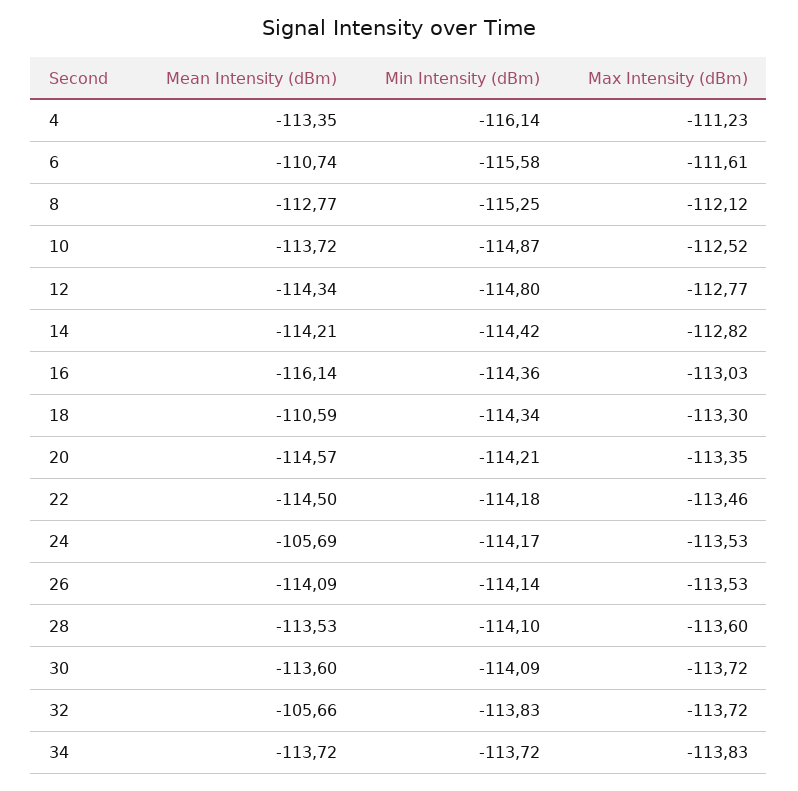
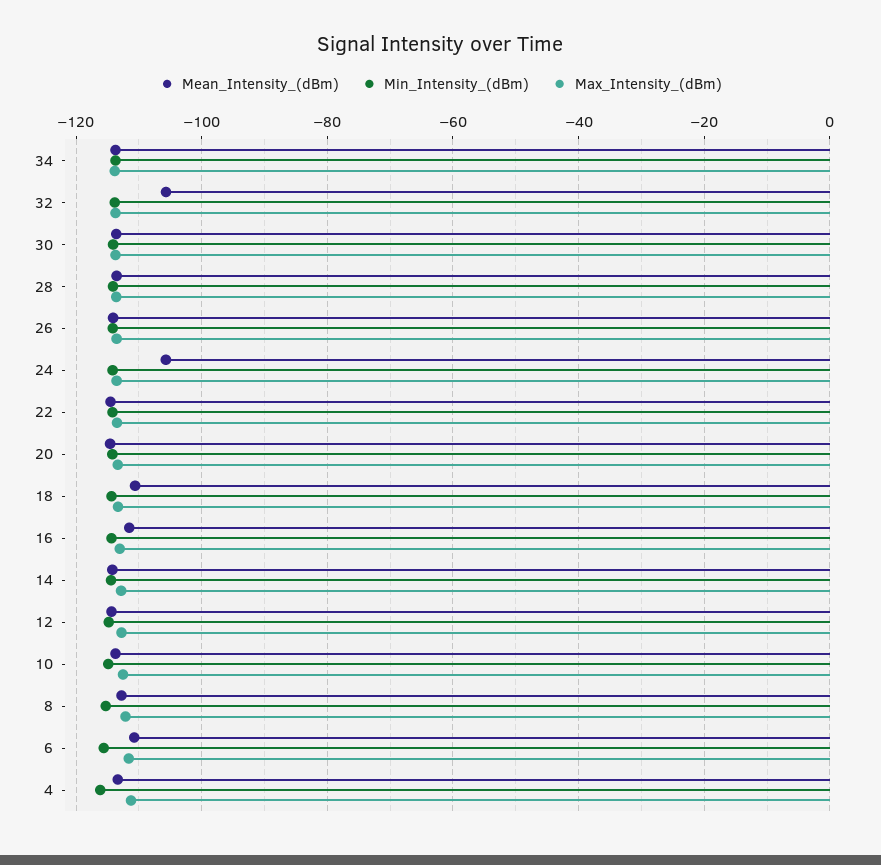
Mean Intensity (dBm), 16: -116.14 -> -112

